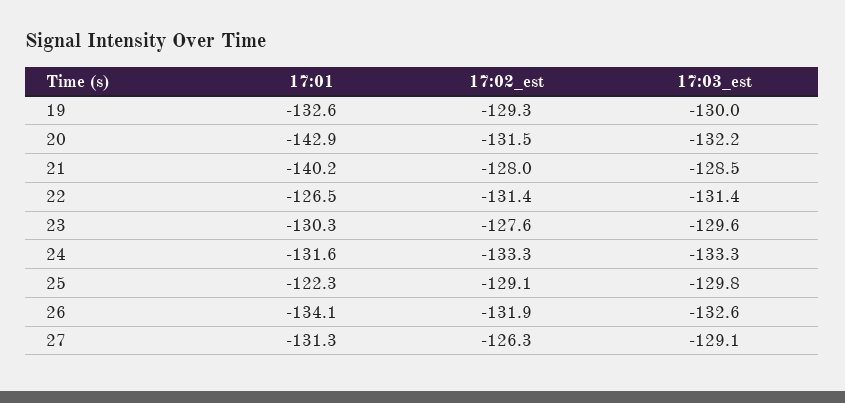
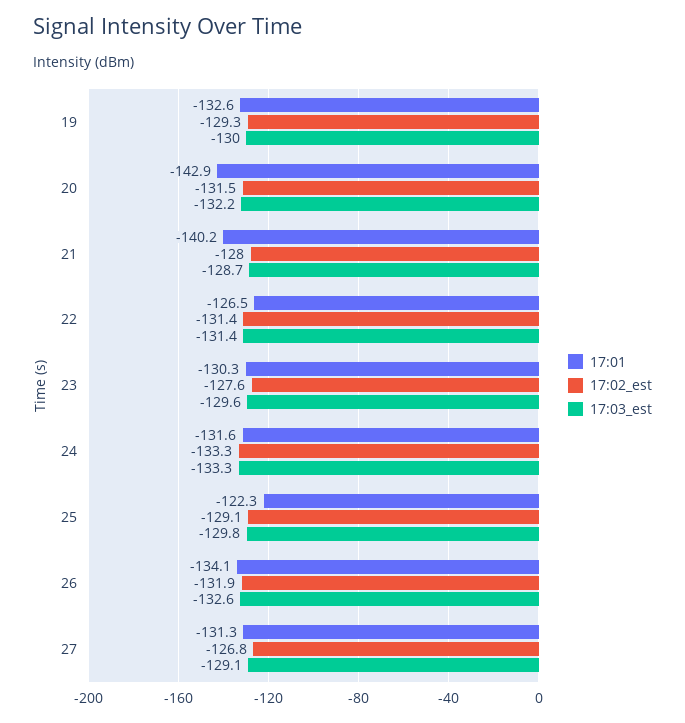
17:03_est, 21: -128.5 -> -128.7
17:02_est, 27: -126.3 -> -126.8

